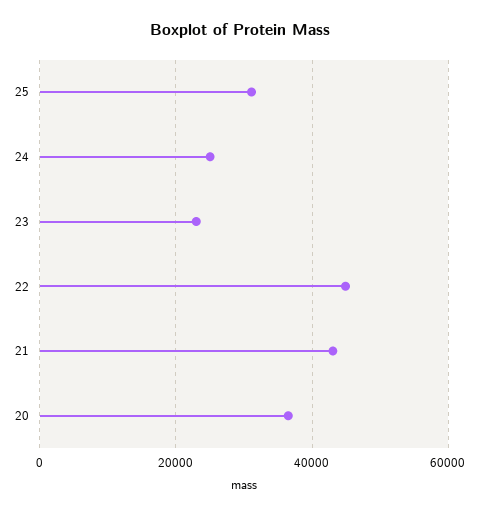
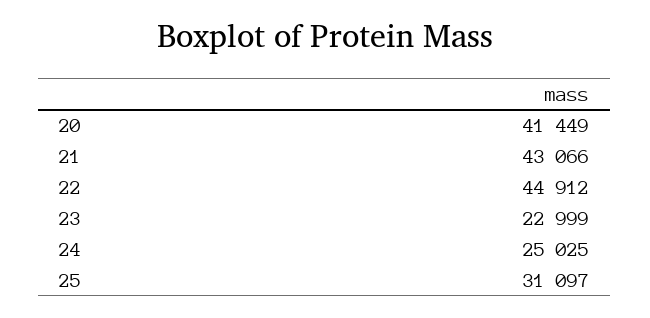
20: 36000 -> 41449

